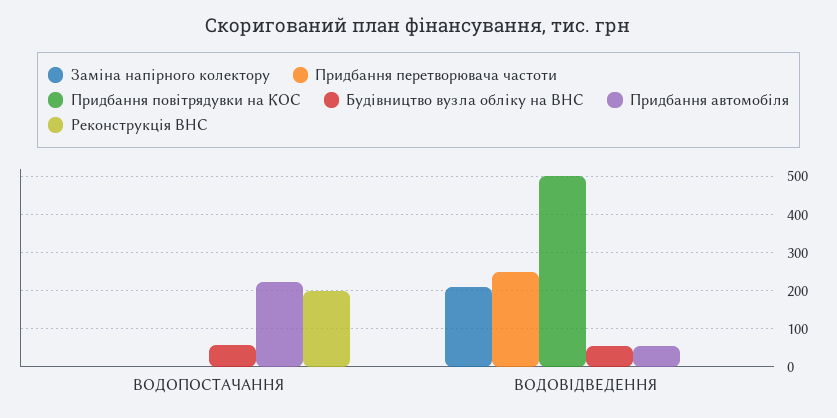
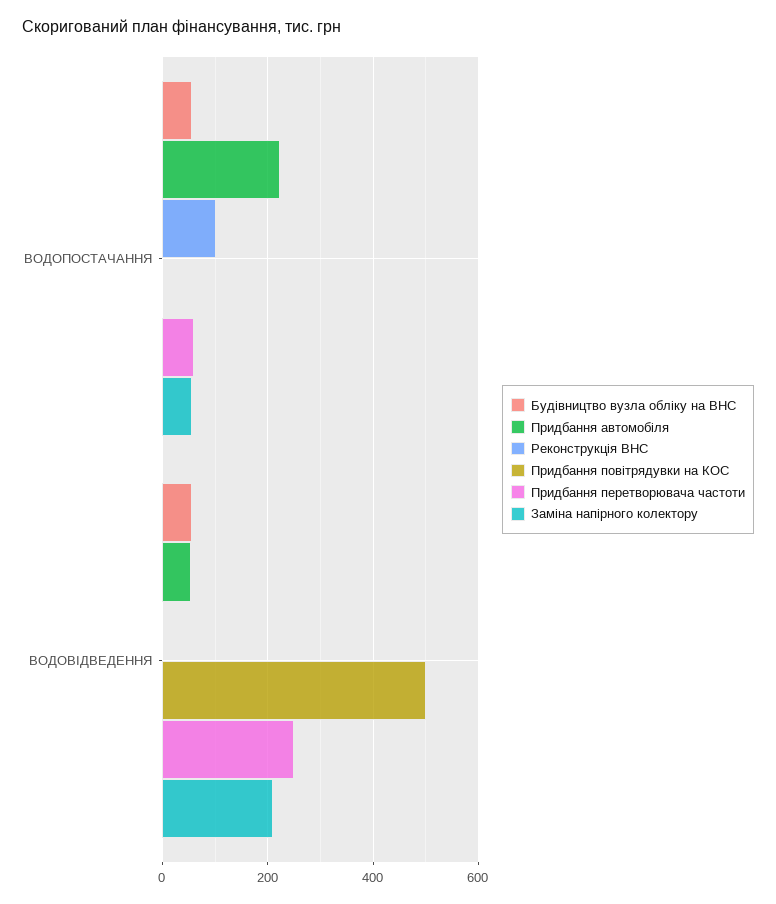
Заміна напірного колектору, ВОДОПОСТАЧАННЯ: 0 -> 60
Придбання перетворювача частоти, ВОДОПОСТАЧАННЯ: 0 -> 60
Реконструкція ВНС, ВОДОПОСТАЧАННЯ: 200 -> 100

